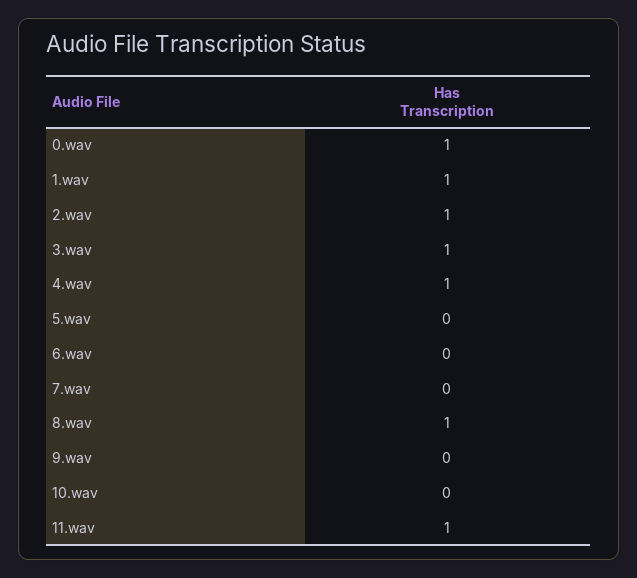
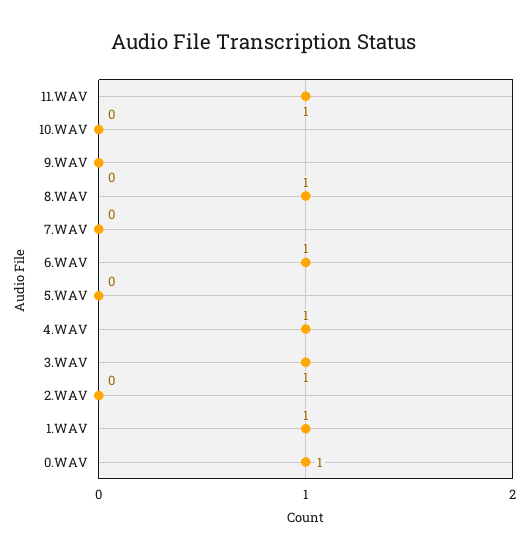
2.wav: 1 -> 0
6.wav: 0 -> 1

